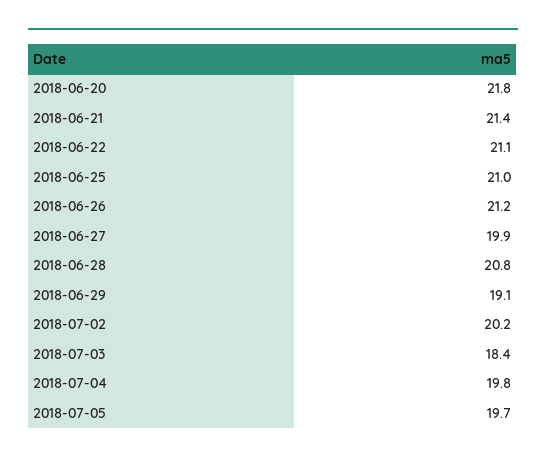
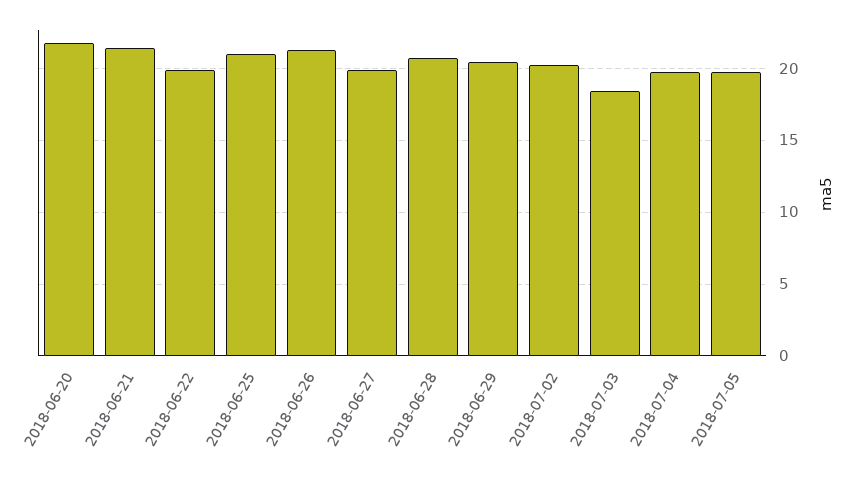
2018-06-22: 21.1 -> 20
2018-06-29: 19.1 -> 20.5

